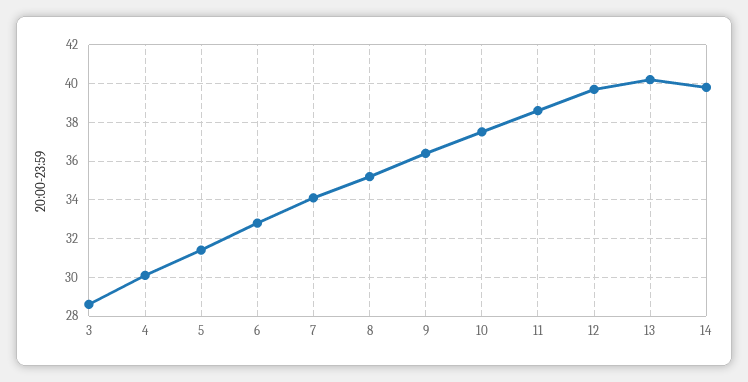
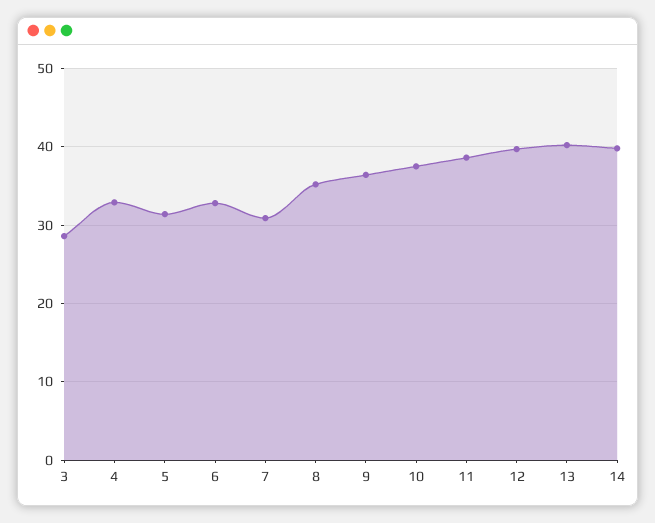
4: 30 -> 33
7: 34 -> 31

